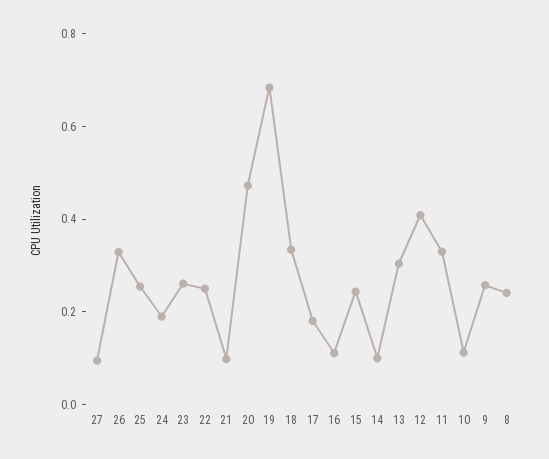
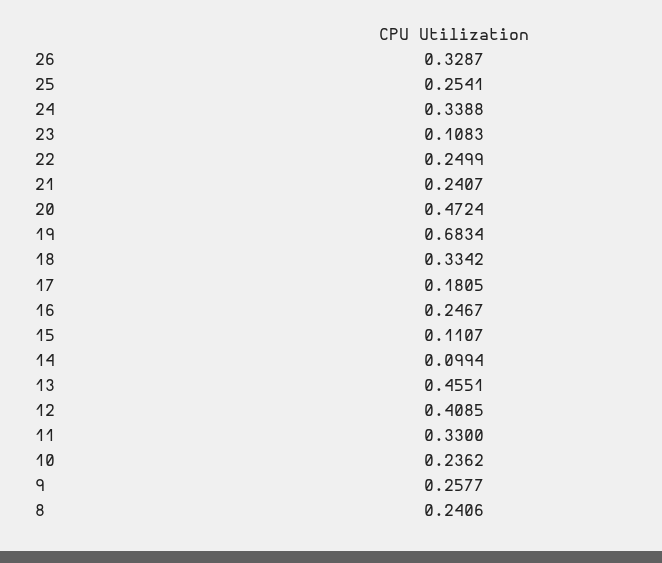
27: 0.1 -> none
24: 0.2 -> 0.3388
23: 0.25 -> 0.1083
21: 0.1 -> 0.2407
16: 0.1 -> 0.2467
15: 0.25 -> 0.1107
13: 0.3 -> 0.4551
10: 0.1 -> 0.2362

